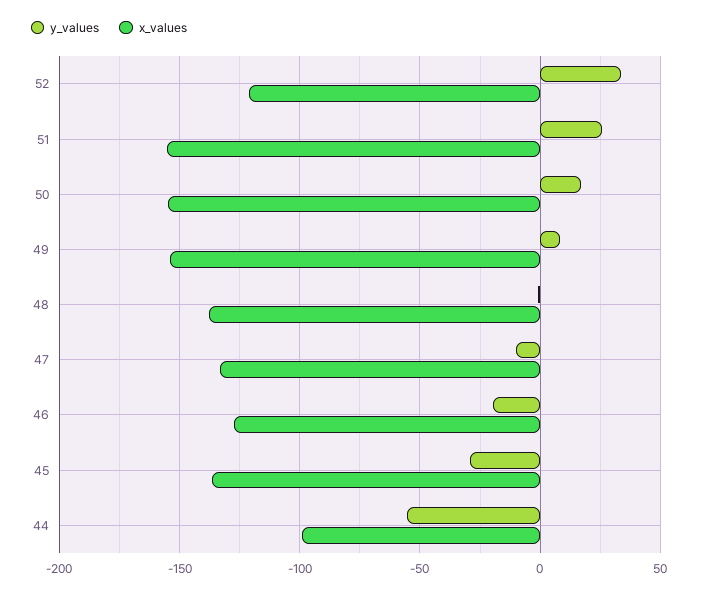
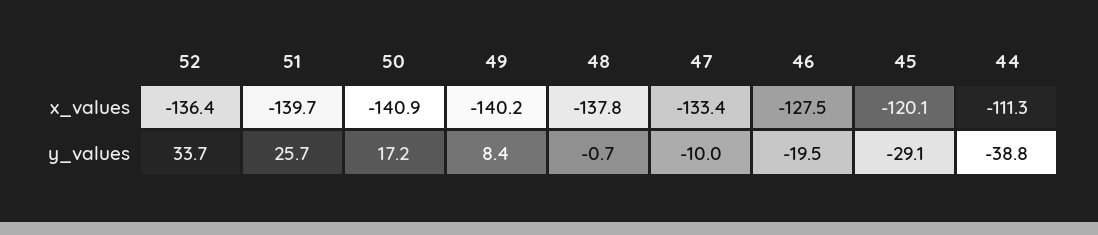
x_values, 52: -120 -> -136.4
x_values, 51: -155 -> -139.7
x_values, 50: -155 -> -140.9
x_values, 49: -155 -> -140.2
x_values, 45: -135 -> -120.1
y_values, 44: -55 -> -38.8
x_values, 44: -100 -> -111.3

